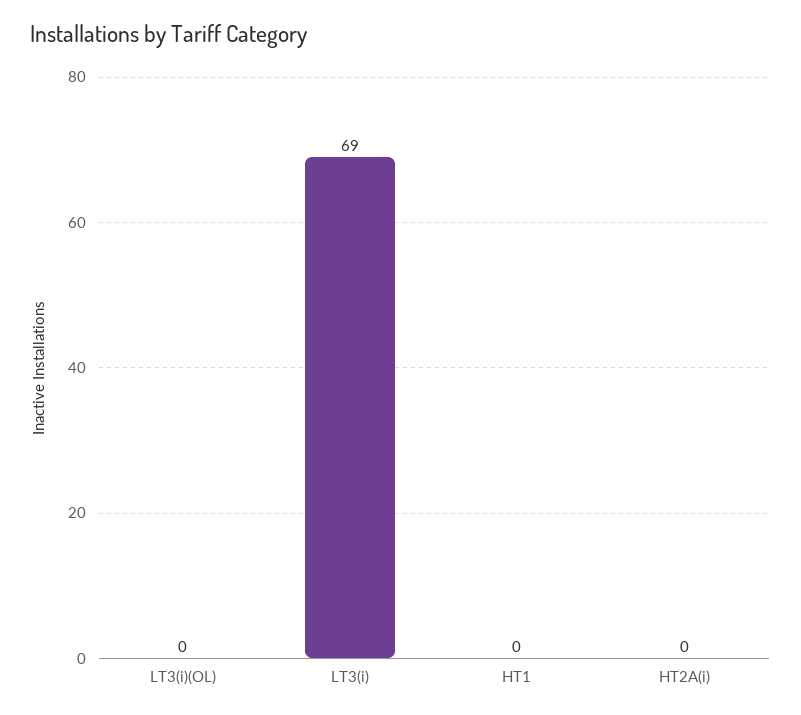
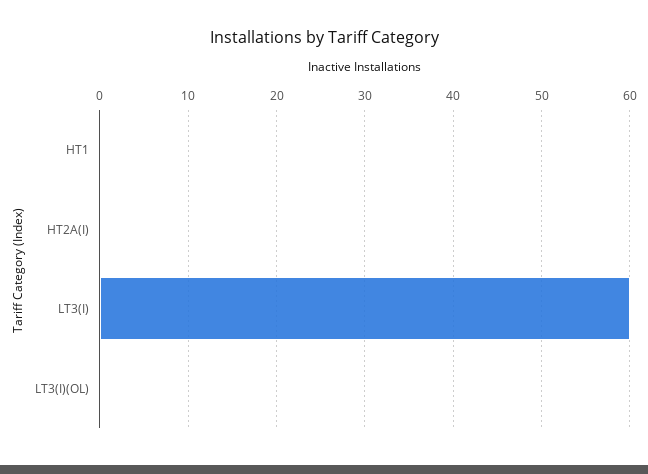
LT3(i): 69 -> 60

